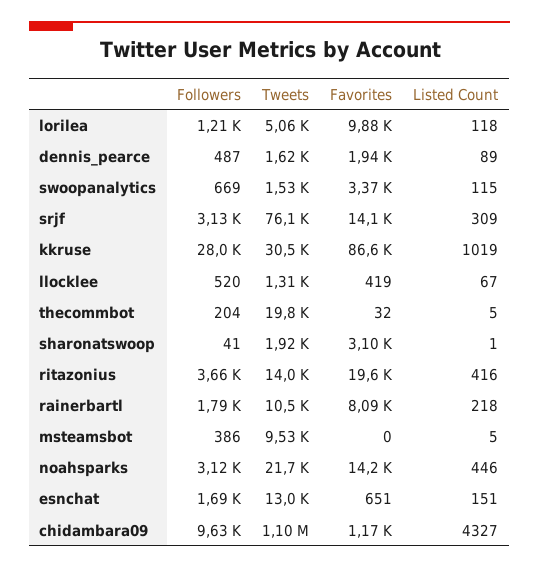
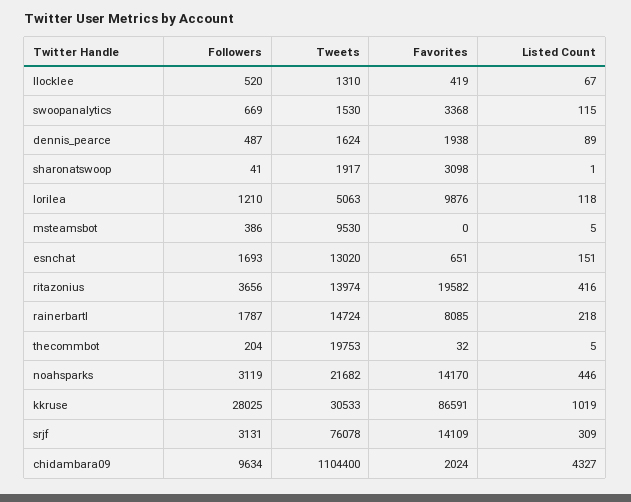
Tweets, rainerbartl: 10500 -> 14724
Favorites, chidambara09: 1170 -> 2024

